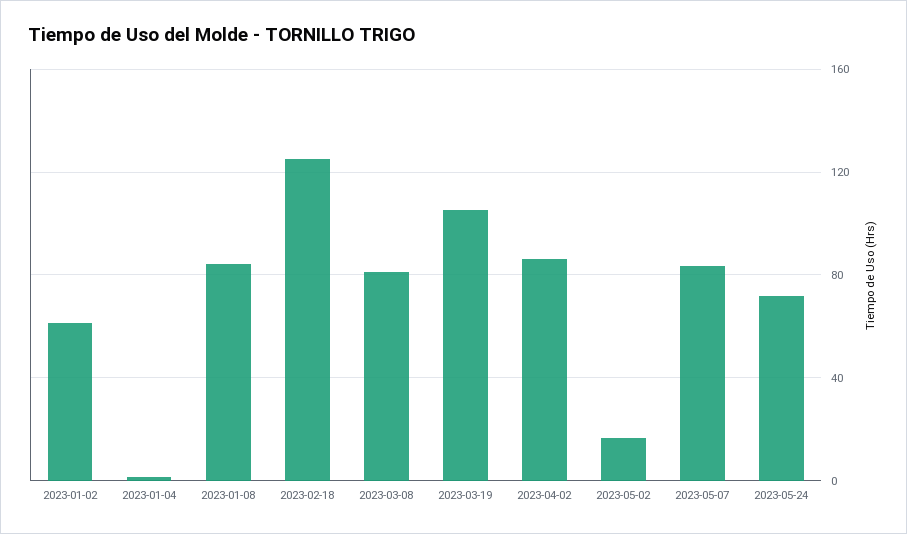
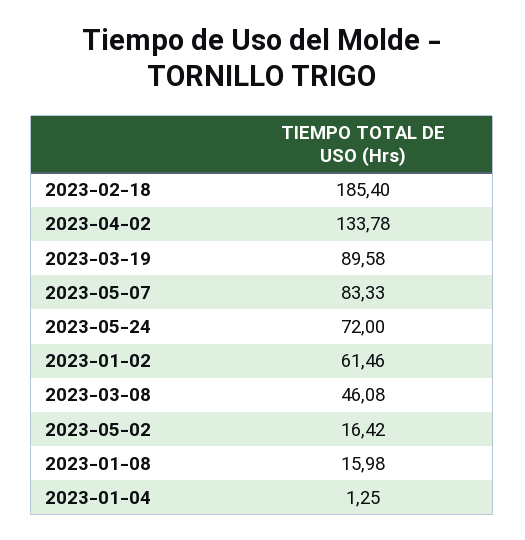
2023-01-08: 85 -> 15.98
2023-02-18: 125 -> 185.4
2023-03-08: 80 -> 46.08
2023-03-19: 105 -> 89.58
2023-04-02: 85 -> 133.78

